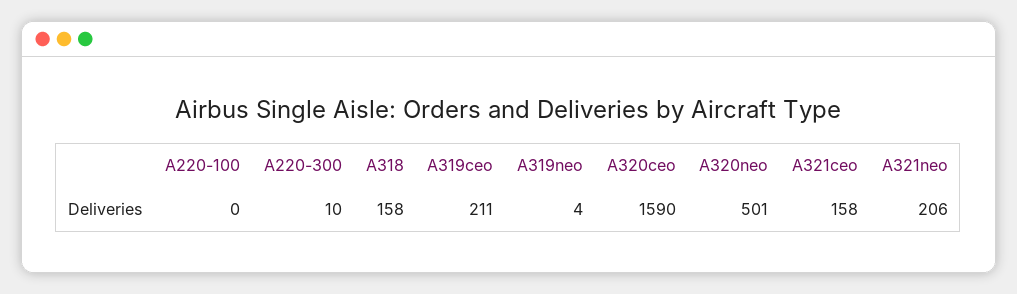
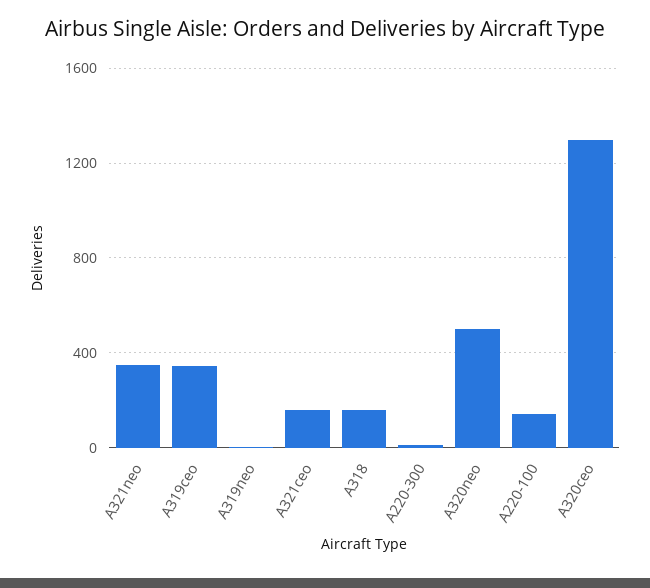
A220-100: 0 -> 150
A319ceo: 211 -> 350
A320ceo: 1590 -> 1300
A321neo: 206 -> 350

